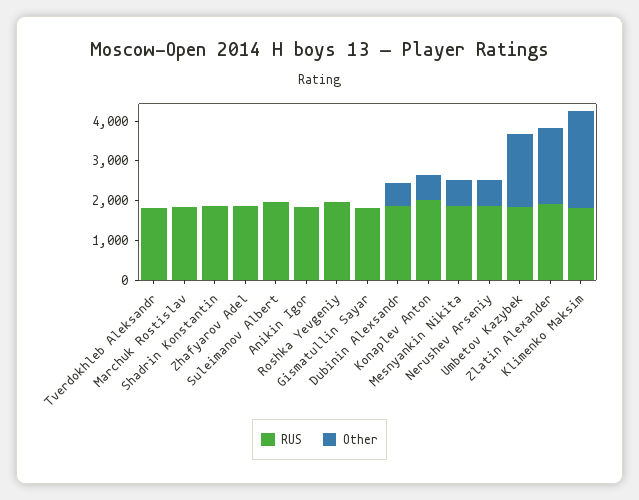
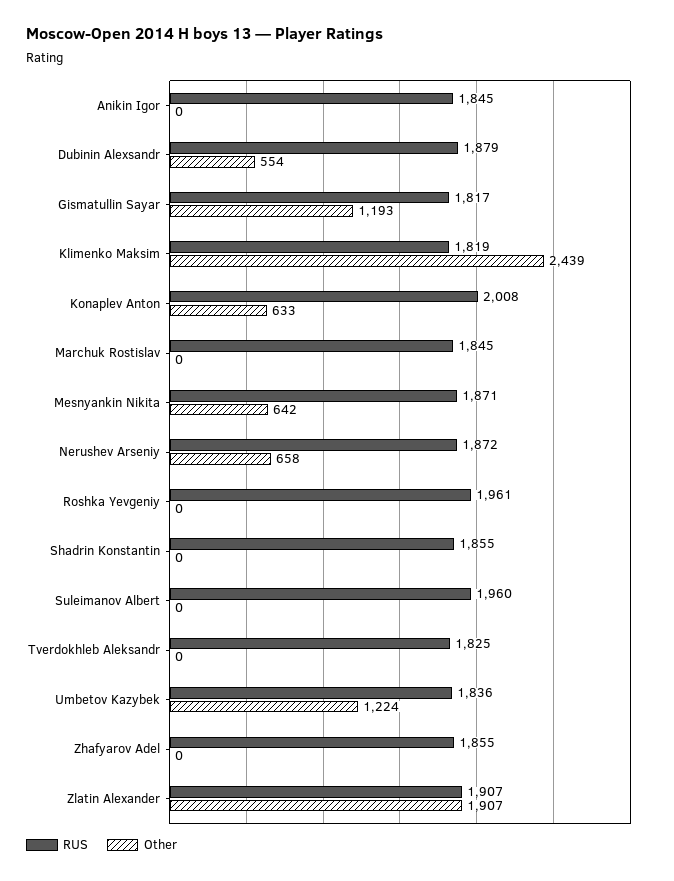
Other, Gismatullin Sayar: 0 -> 1193
Other, Umbetov Kazybek: 1750 -> 1224

